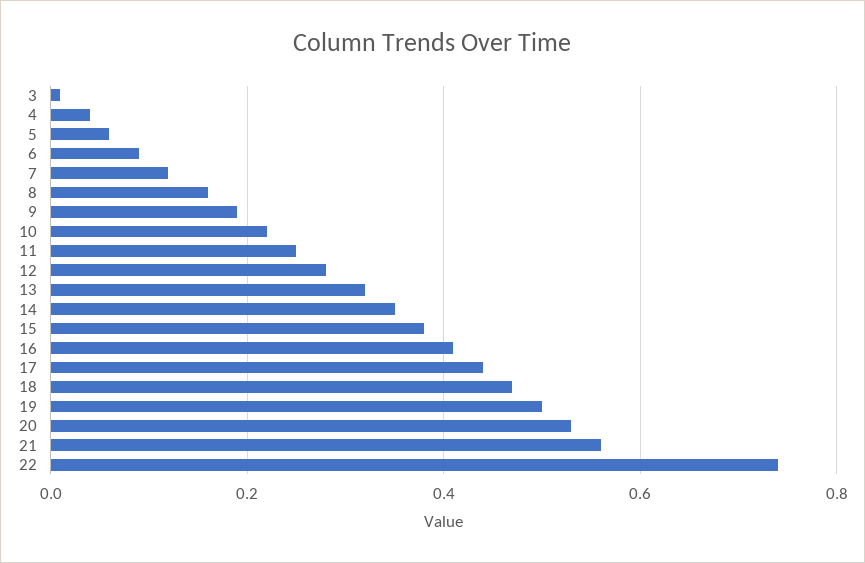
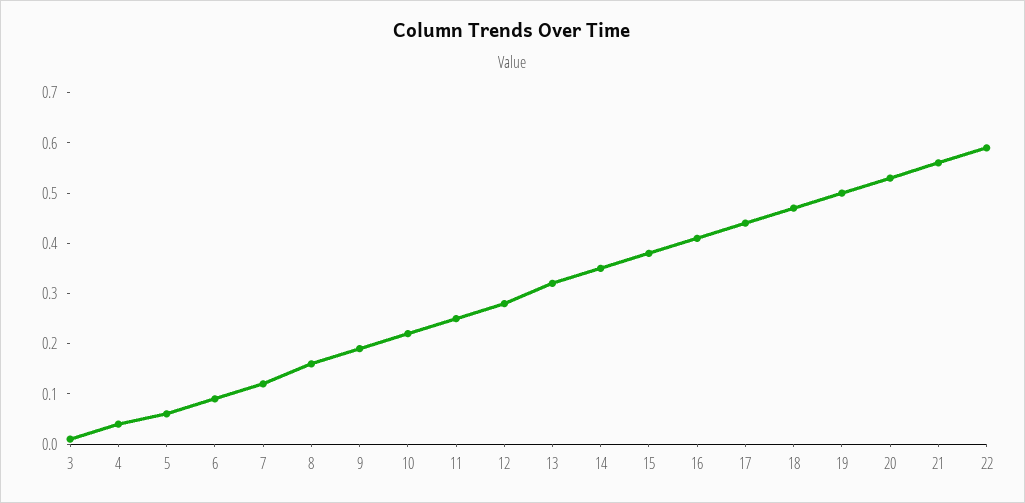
22: 0.75 -> 0.6

